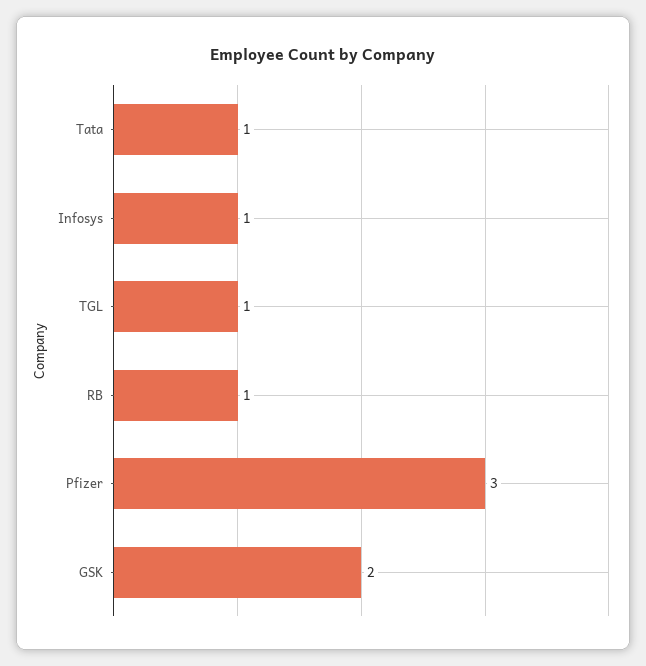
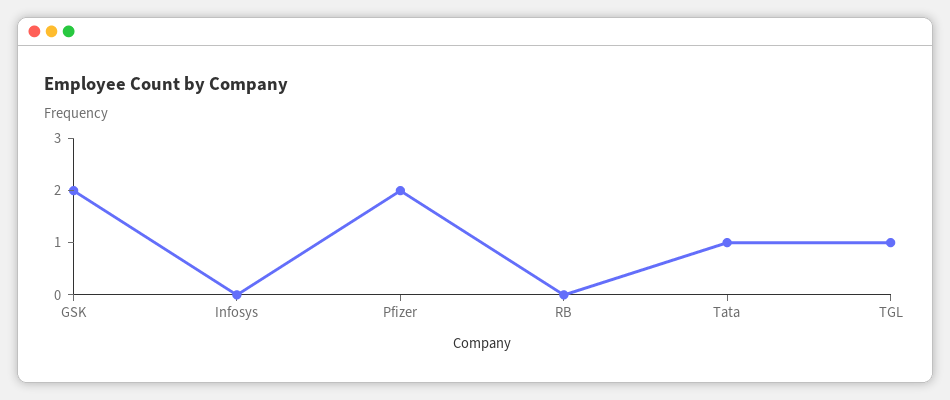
Infosys: 1 -> 0
RB: 1 -> 0
Pfizer: 3 -> 2

